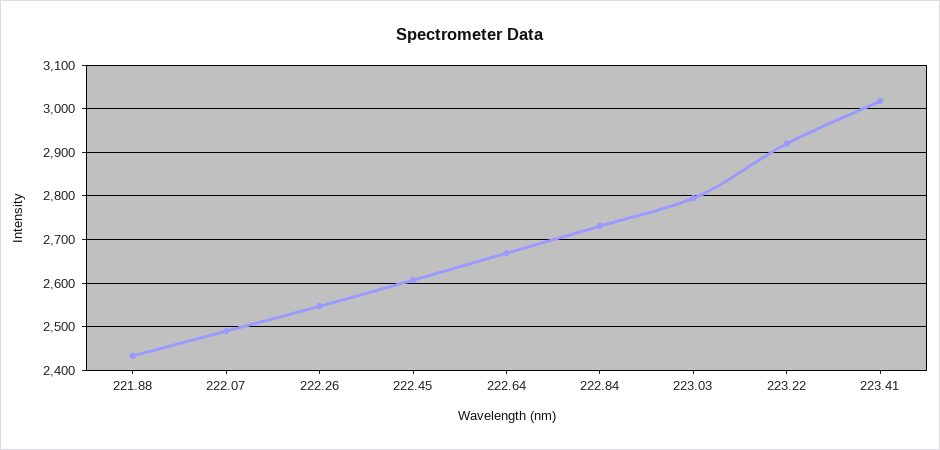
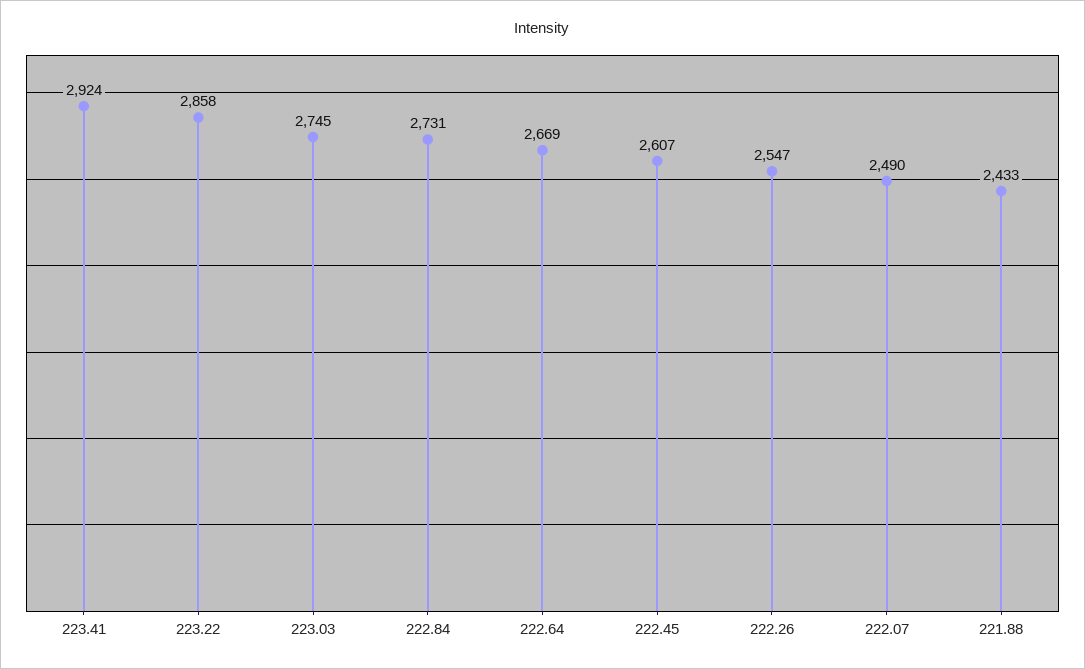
223.03: 2800 -> 2745
223.22: 2920 -> 2858
223.41: 3020 -> 2924

